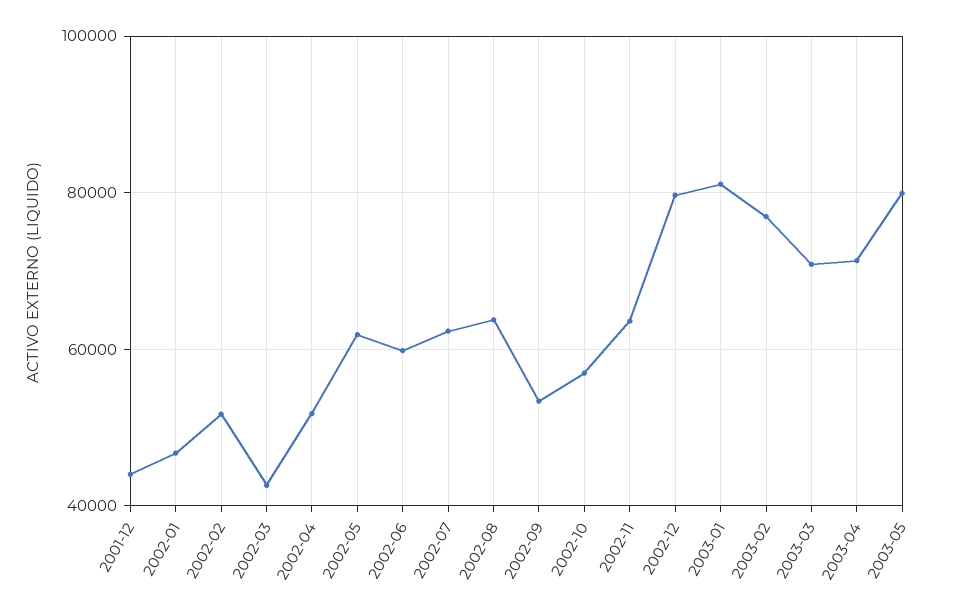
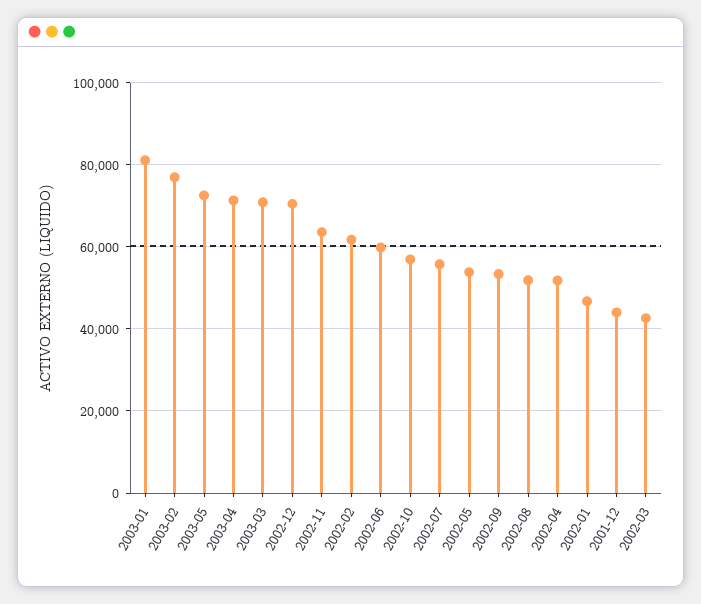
2002-02: 52000 -> 62000
2002-05: 62000 -> 54000
2002-07: 62000 -> 56000
2002-08: 64000 -> 52000
2002-12: 80000 -> 70000
2003-05: 80000 -> 72000

